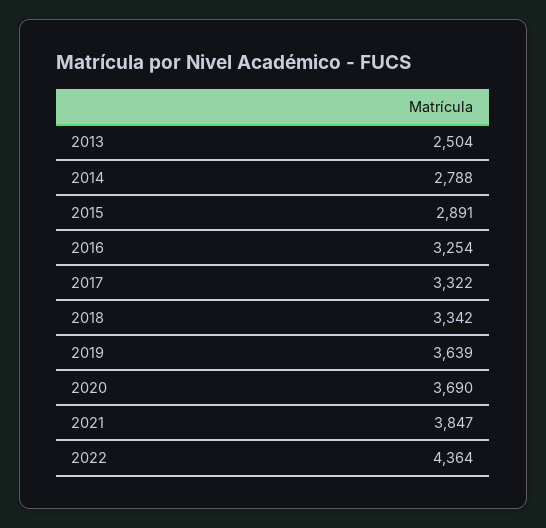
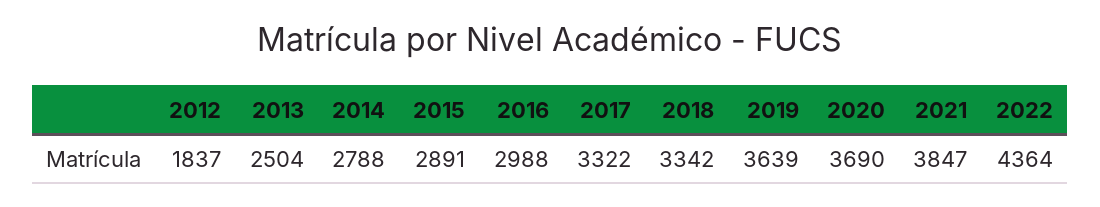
2016: 3254 -> 2988
2012: none -> 1837

